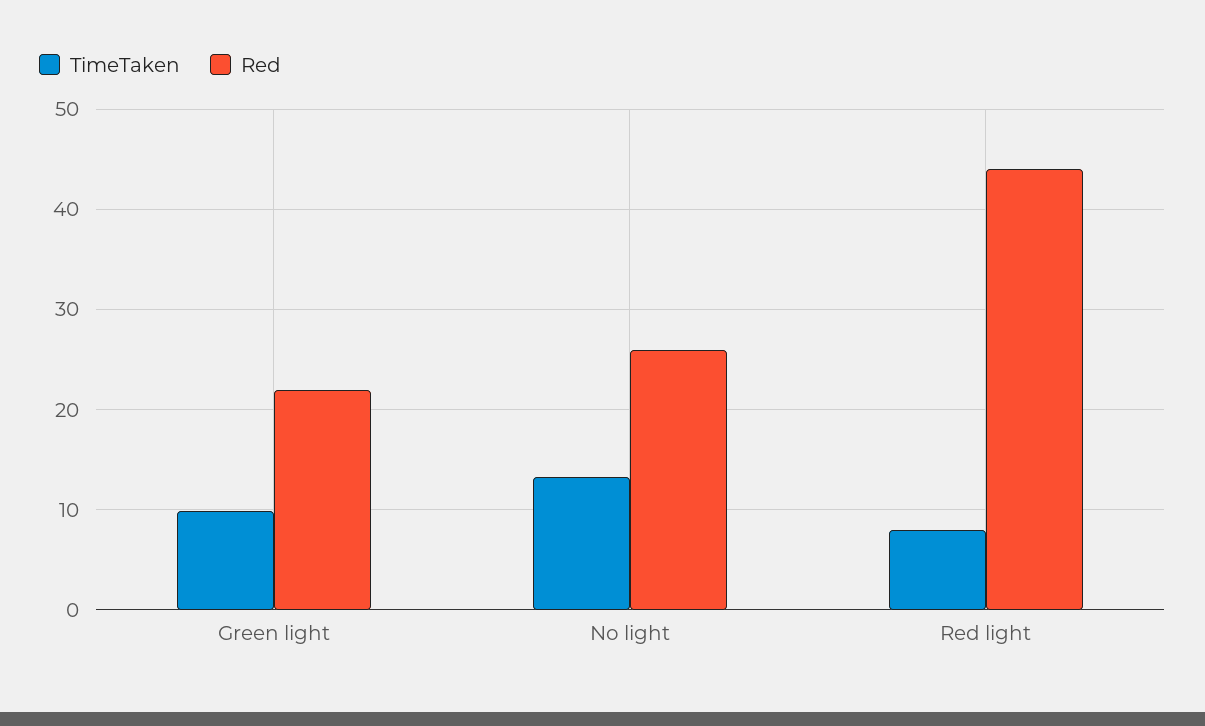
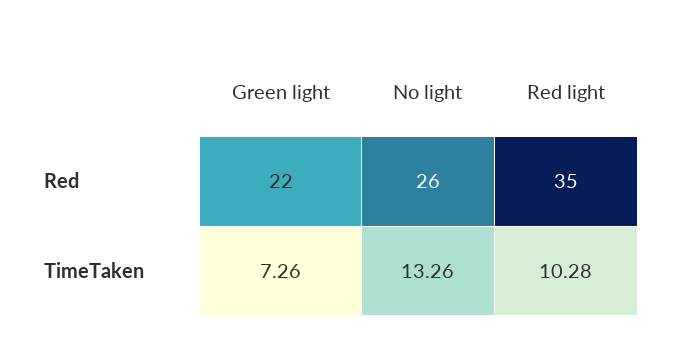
TimeTaken, Green light: 10 -> 7.26
TimeTaken, Red light: 8 -> 10.28
Red, Red light: 44 -> 35

